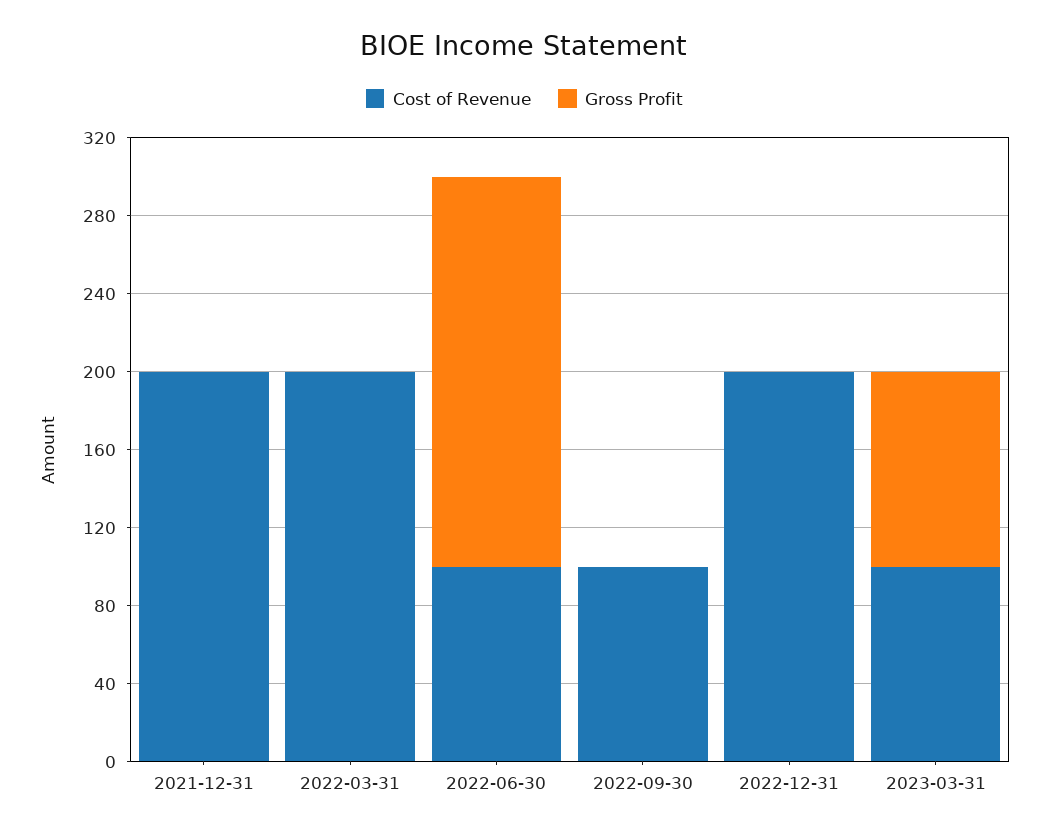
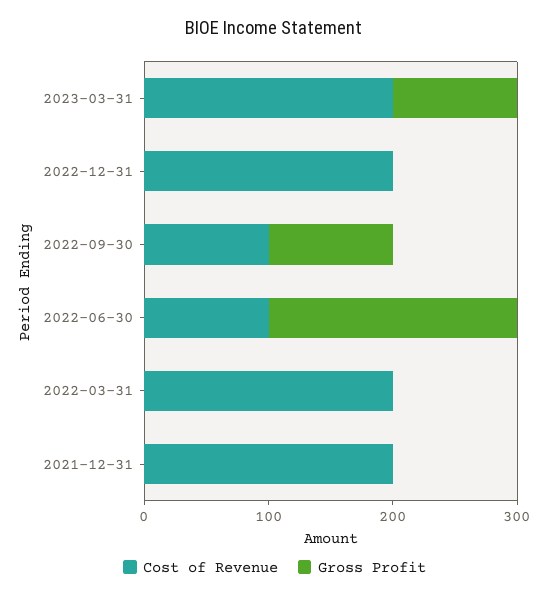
Gross Profit, 2022-09-30: 0 -> 100
Cost of Revenue, 2023-03-31: 100 -> 200

